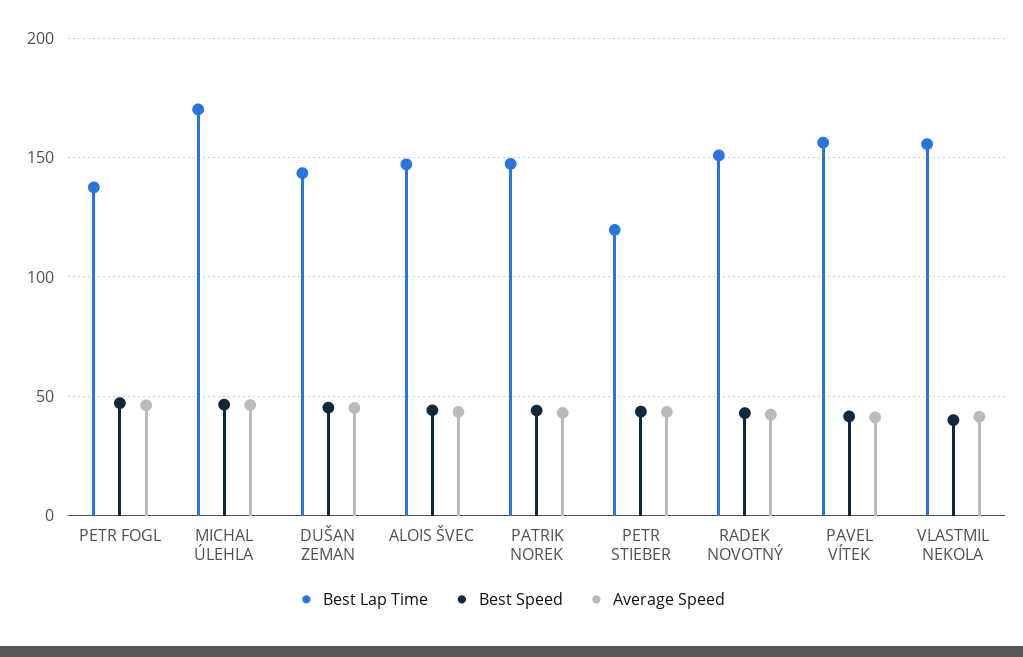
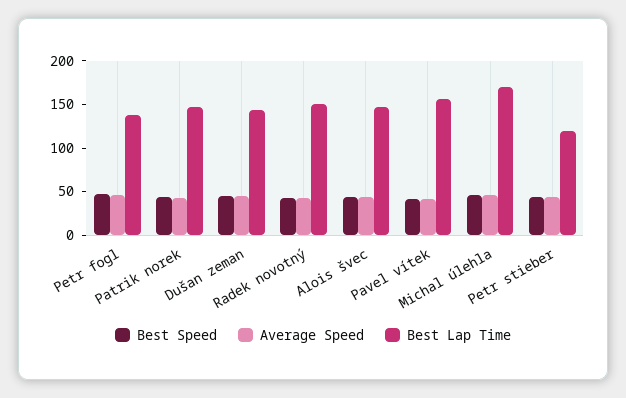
Best Lap Time, VLASTMIL NEKOLA: 155 -> none
Best Speed, VLASTMIL NEKOLA: 40 -> none
Average Speed, VLASTMIL NEKOLA: 40 -> none

